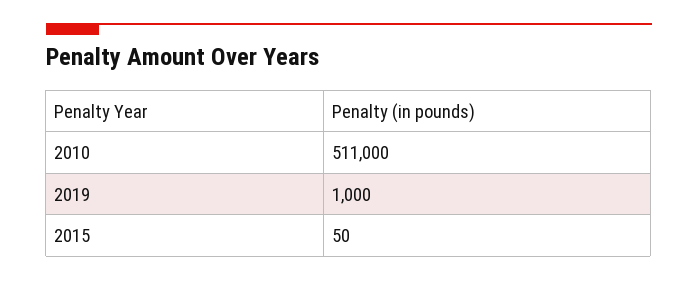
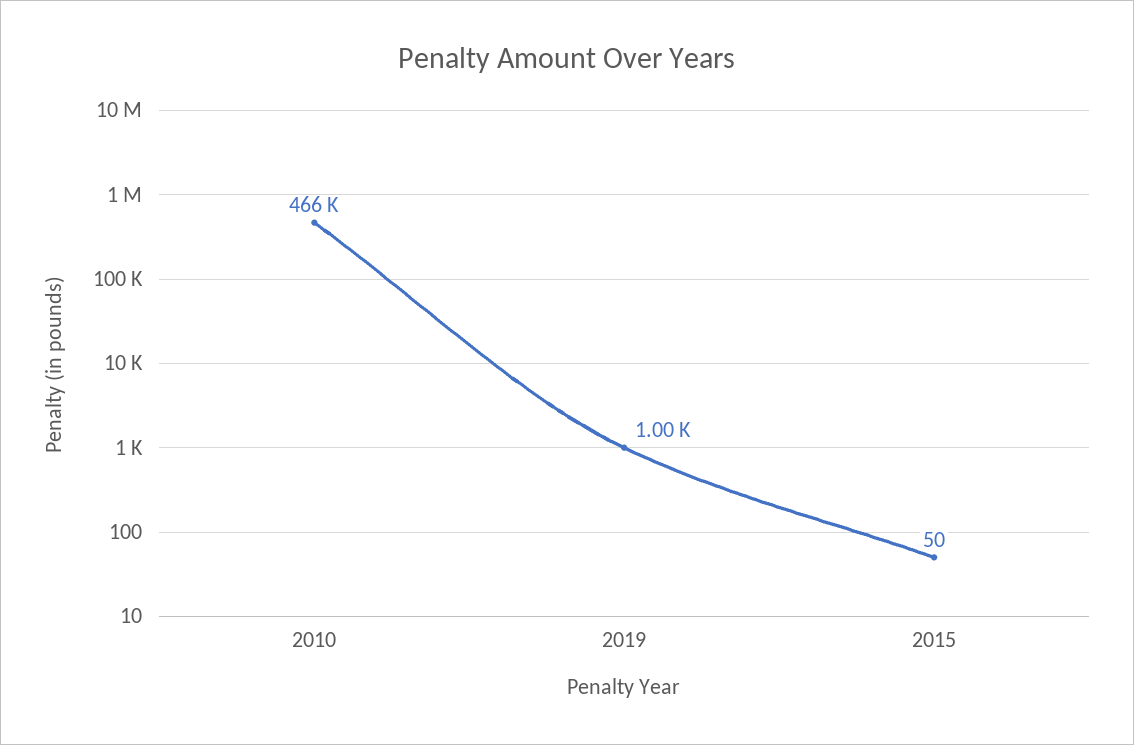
2010: 511000 -> 466000

